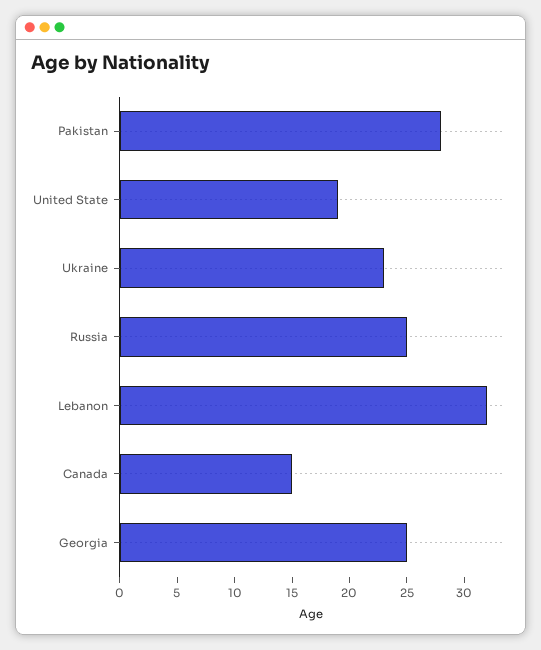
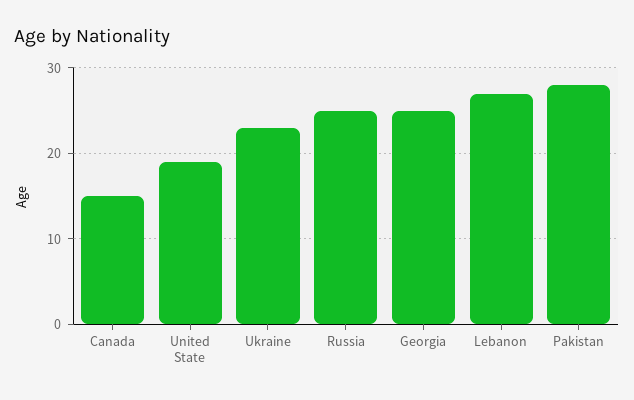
Lebanon: 32 -> 27

